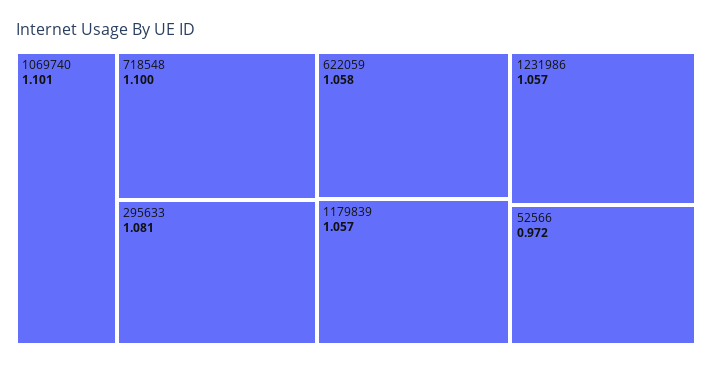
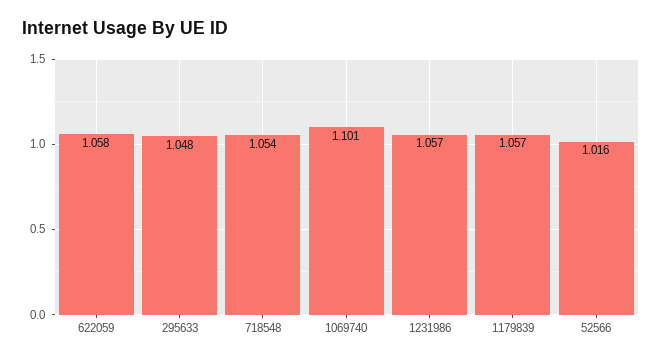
718548: 1.1 -> 1.054
295633: 1.081 -> 1.048
52566: 0.972 -> 1.016

